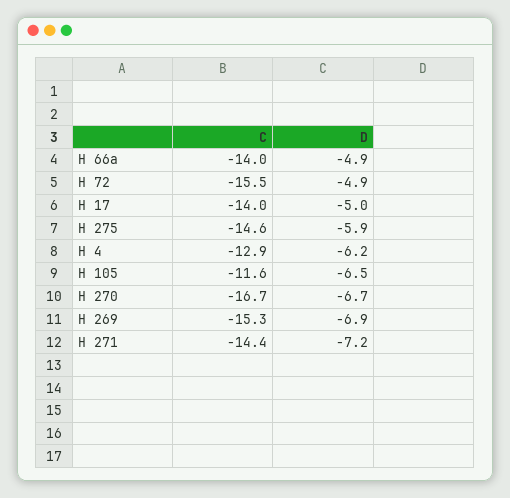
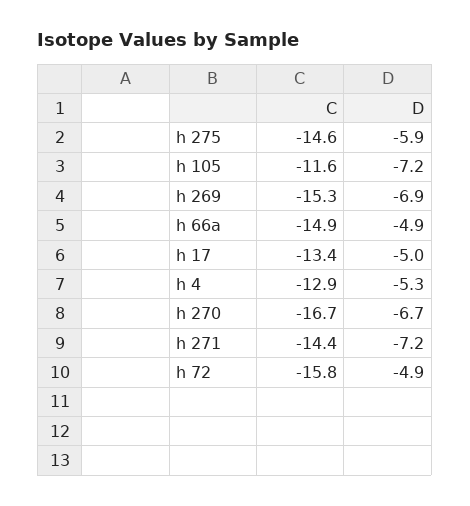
C, H 66a: -14 -> -14.9
C, H 72: -15.5 -> -15.8
C, H 17: -14 -> -13.4
D, H 4: -6.2 -> -5.3
D, H 105: -6.5 -> -7.2

